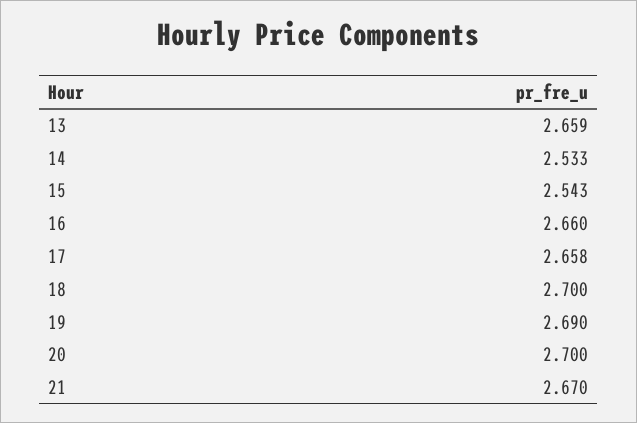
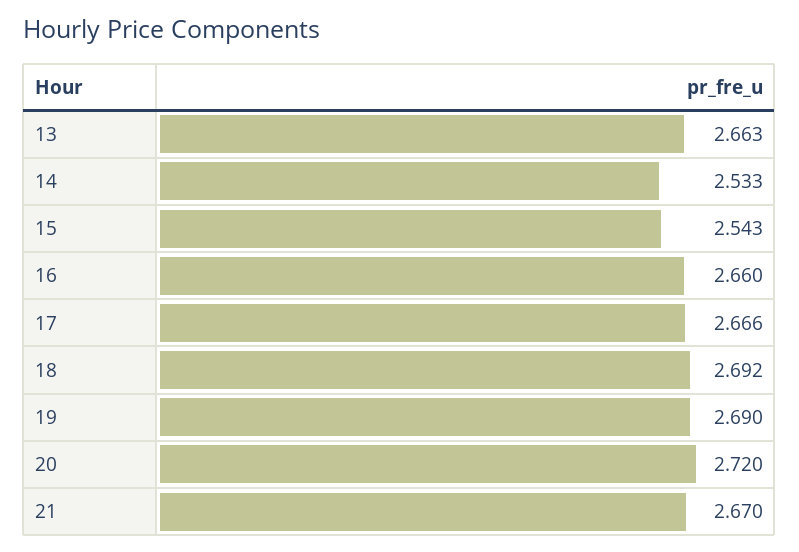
13: 2.659 -> 2.663
17: 2.658 -> 2.666
18: 2.7 -> 2.692
20: 2.7 -> 2.72

